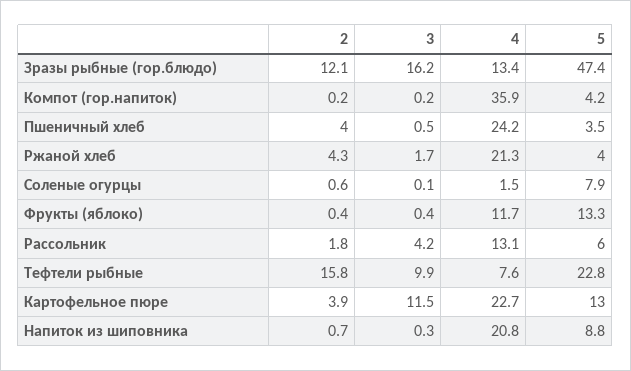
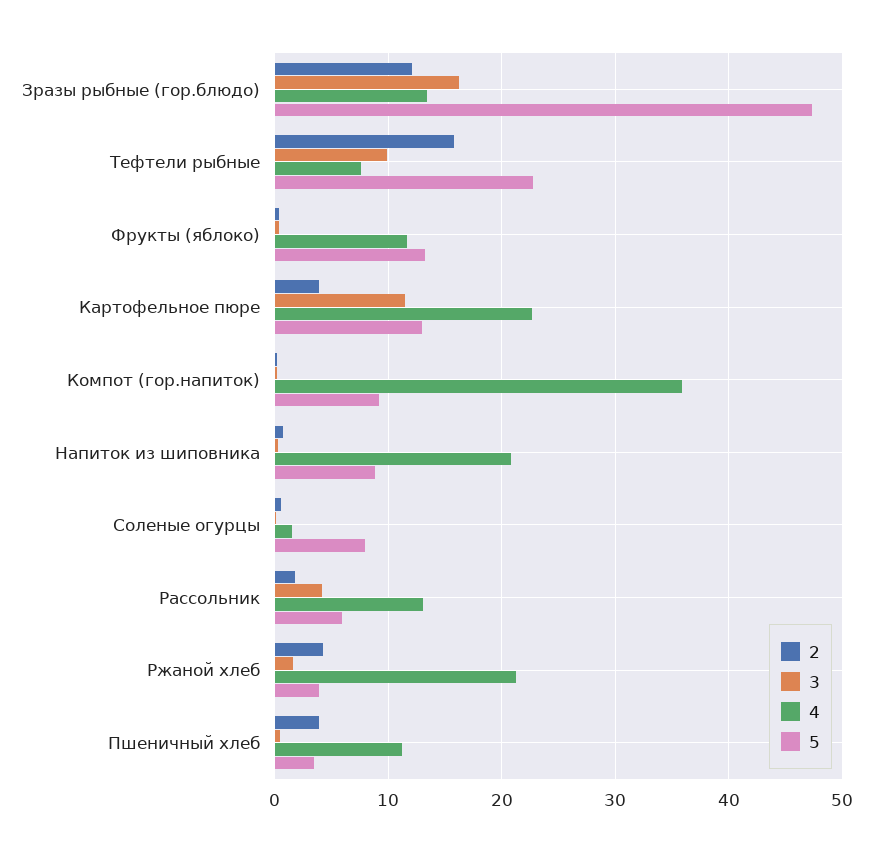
5, Компот (гор.напиток): 4.2 -> 9
4, Пшеничный хлеб: 24.2 -> 11

